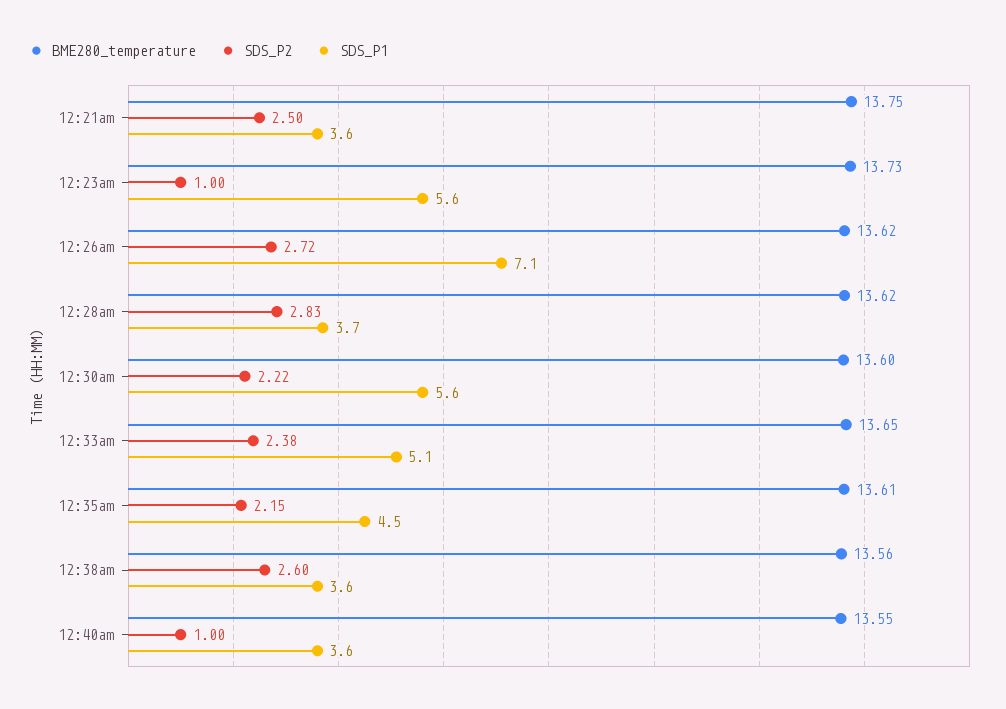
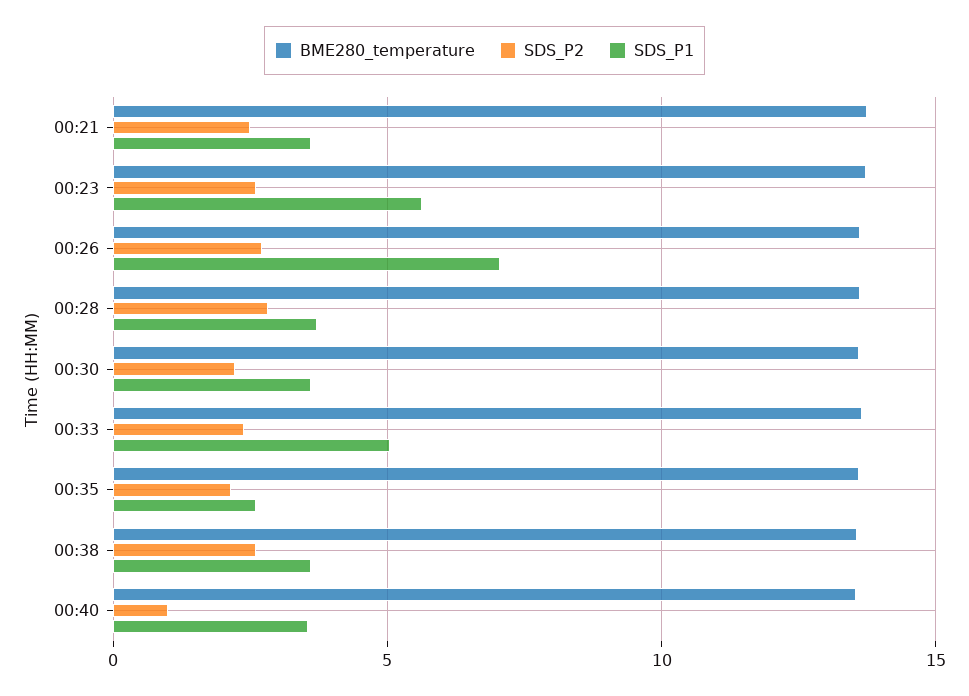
SDS_P2, 12:23am: 1 -> 2.5
SDS_P1, 12:30am: 5.6 -> 3.5
SDS_P1, 12:35am: 4.5 -> 2.5

